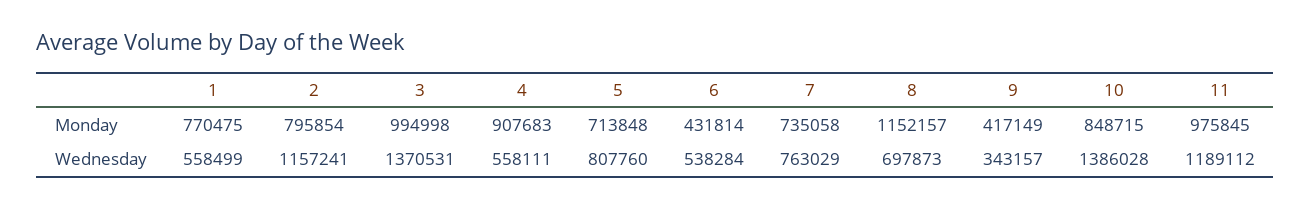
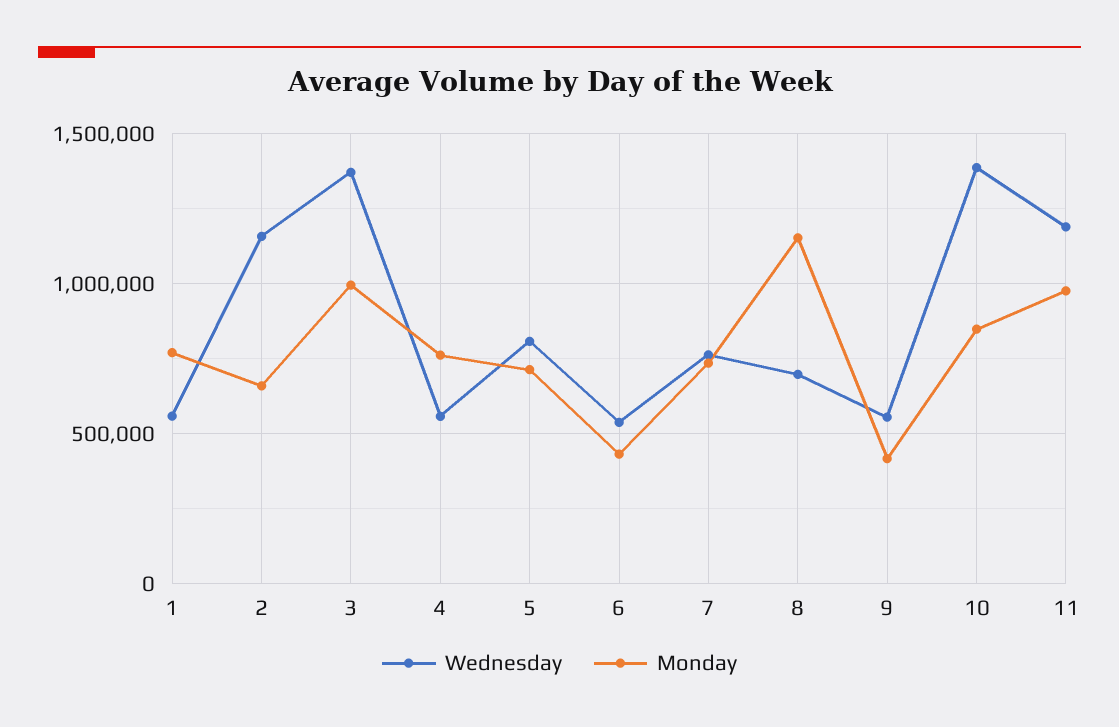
Monday, 2: 795854 -> 650000
Monday, 4: 907683 -> 750000
Wednesday, 9: 343157 -> 550000

